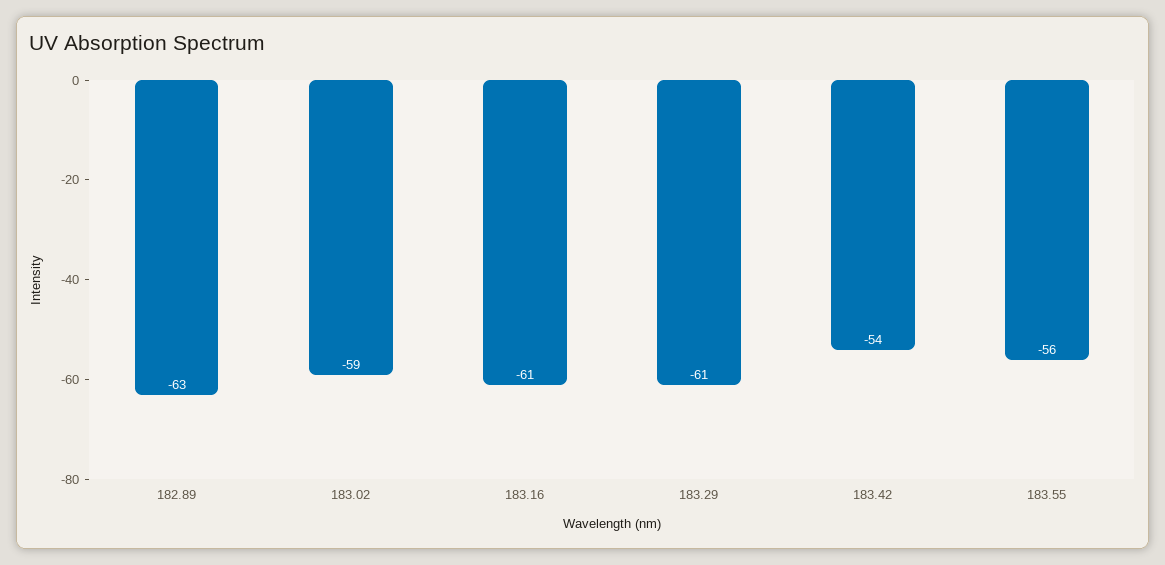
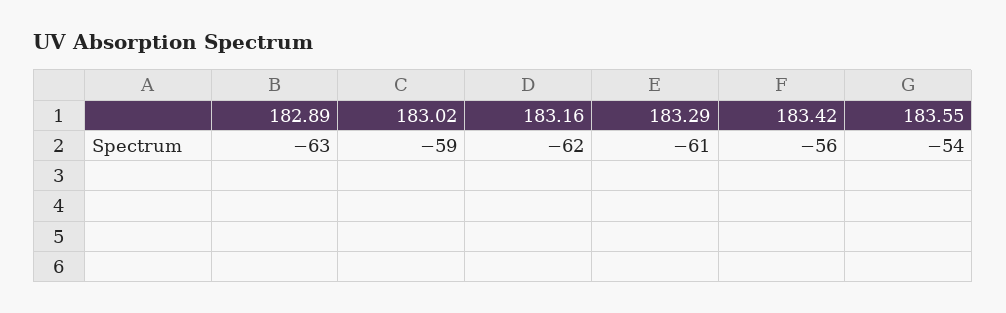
183.16: -61 -> -62
183.42: -54 -> -56
183.55: -56 -> -54

